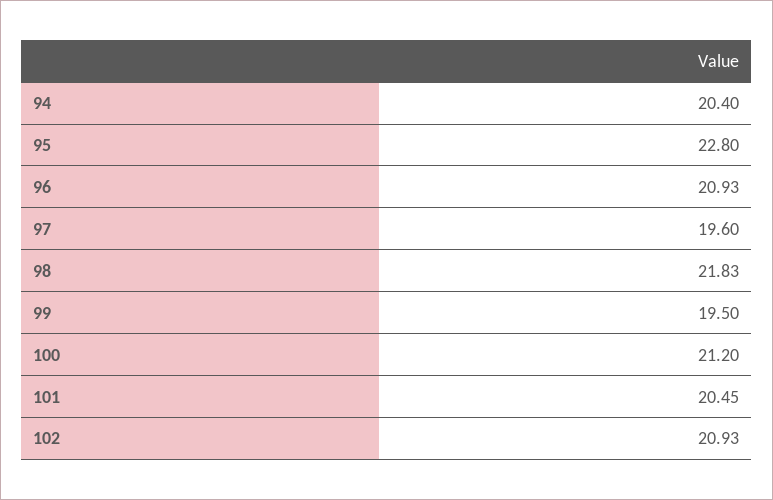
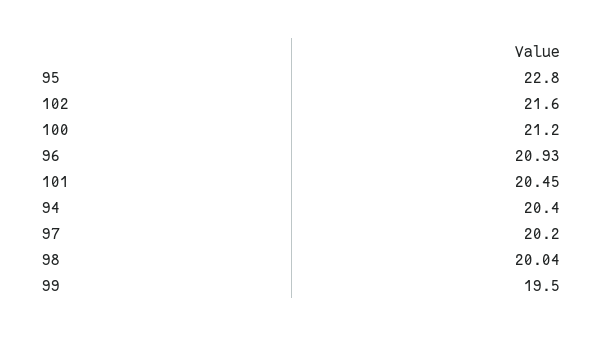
97: 19.6 -> 20.2
98: 21.83 -> 20.04
102: 20.93 -> 21.6

